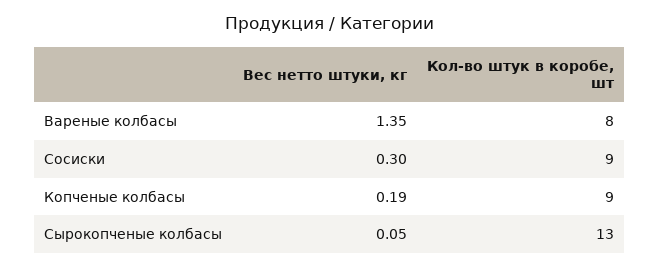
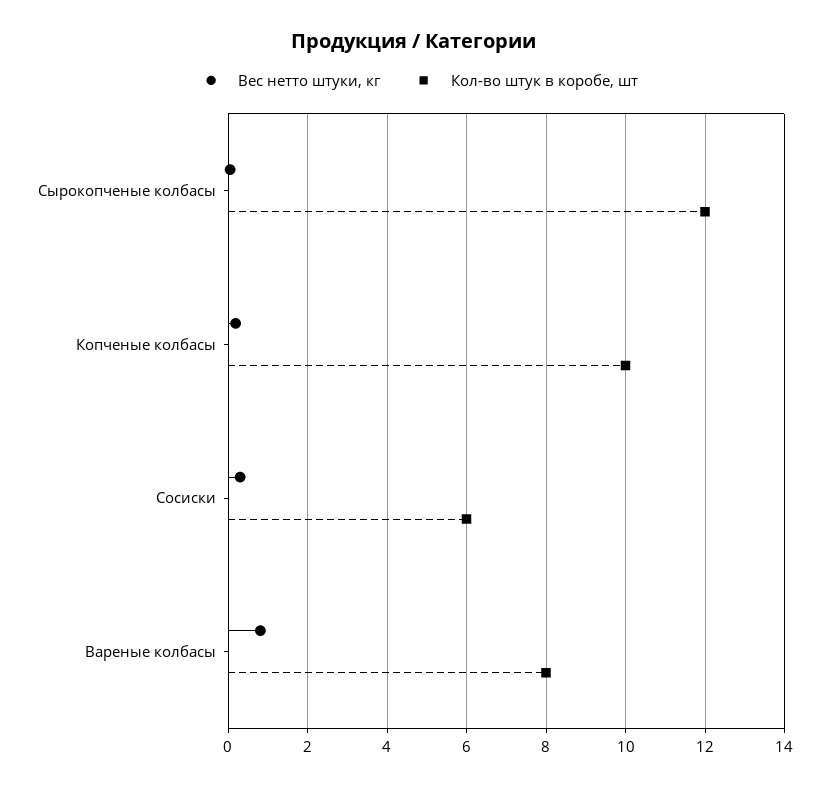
Вес нетто штуки, кг, Вареные колбасы: 1.35 -> 0.8
Кол-во штук в коробе, шт, Сосиски: 9 -> 6
Кол-во штук в коробе, шт, Копченые колбасы: 9 -> 10
Кол-во штук в коробе, шт, Сырокопченые колбасы: 13 -> 12

